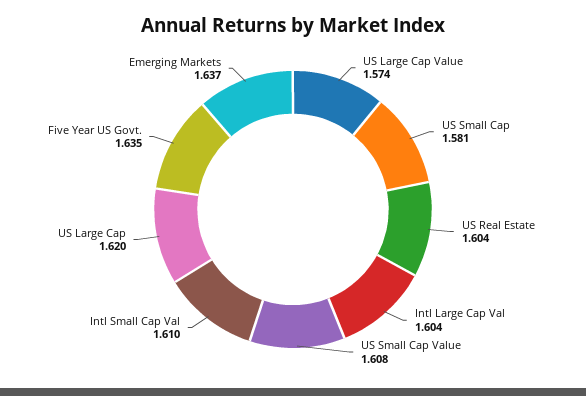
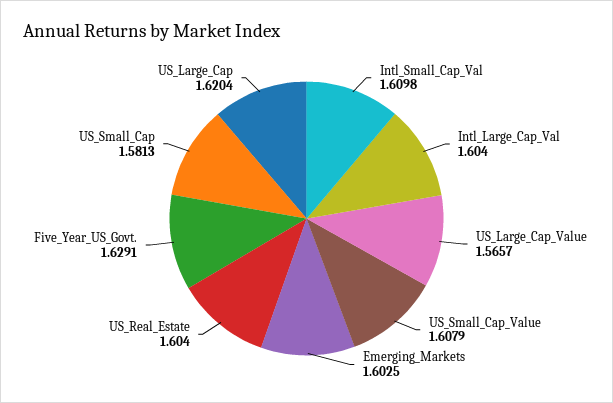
US Large Cap Value: 1.574 -> 1.5657
Five Year US Govt.: 1.635 -> 1.6291
Emerging Markets: 1.637 -> 1.6025

